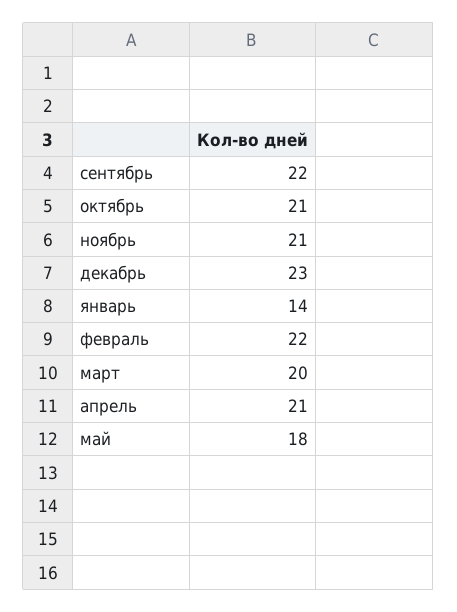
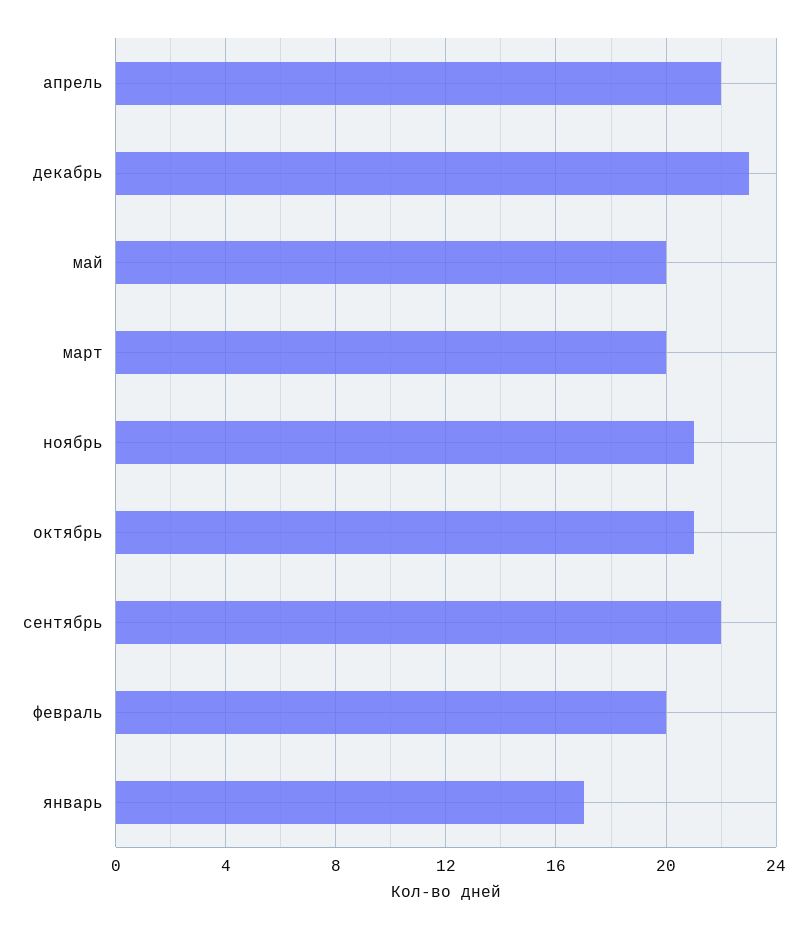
январь: 14 -> 17
февраль: 22 -> 20
апрель: 21 -> 22
май: 18 -> 20

